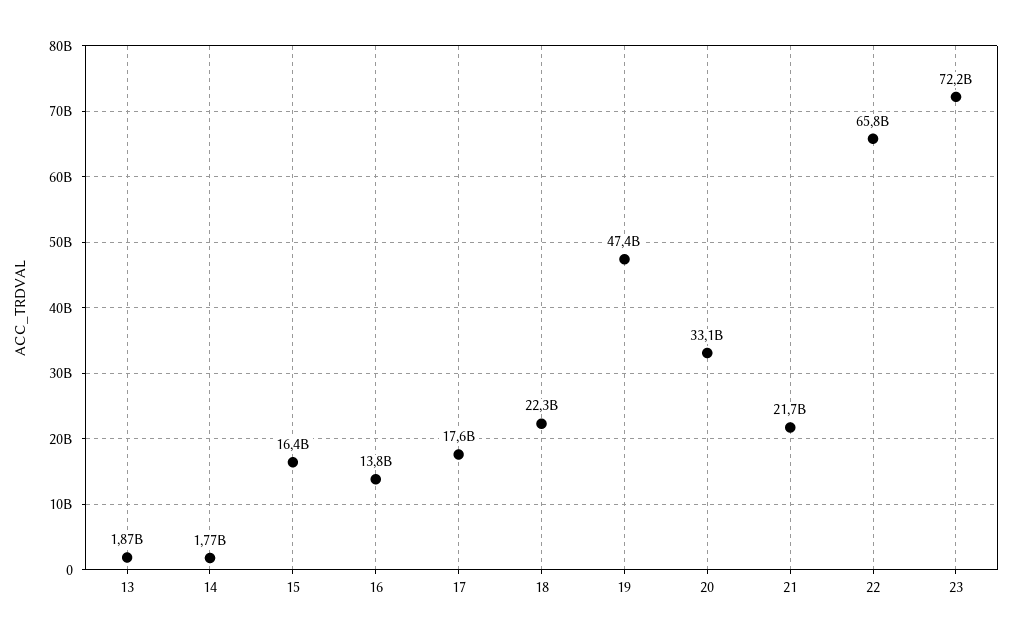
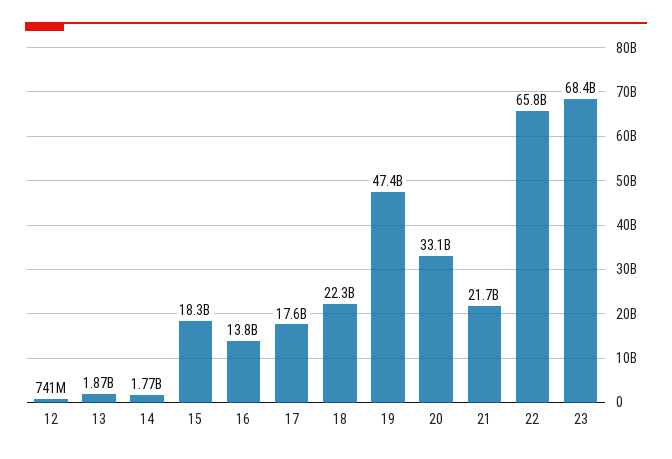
15: 16400000000 -> 18300000000
23: 72200000000 -> 68400000000
12: none -> 741000000

